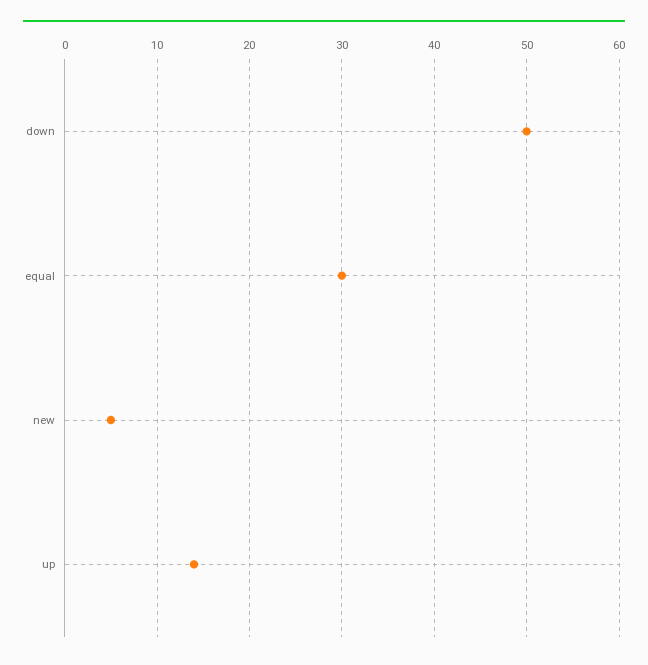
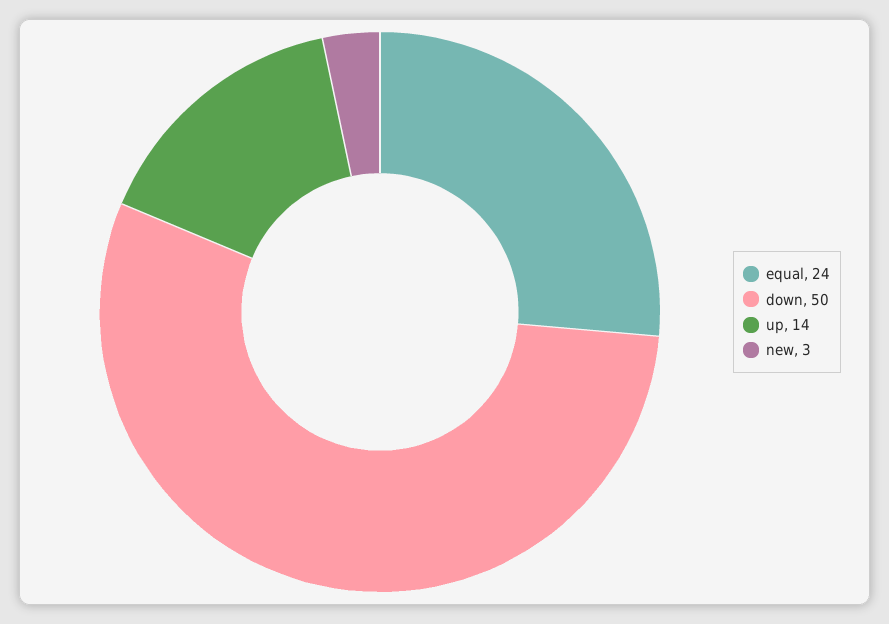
equal: 30 -> 24
new: 5 -> 3

